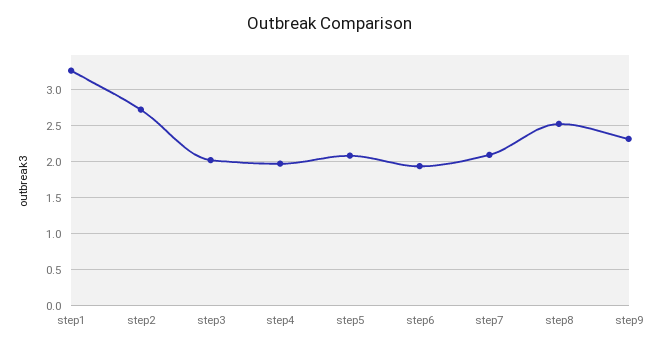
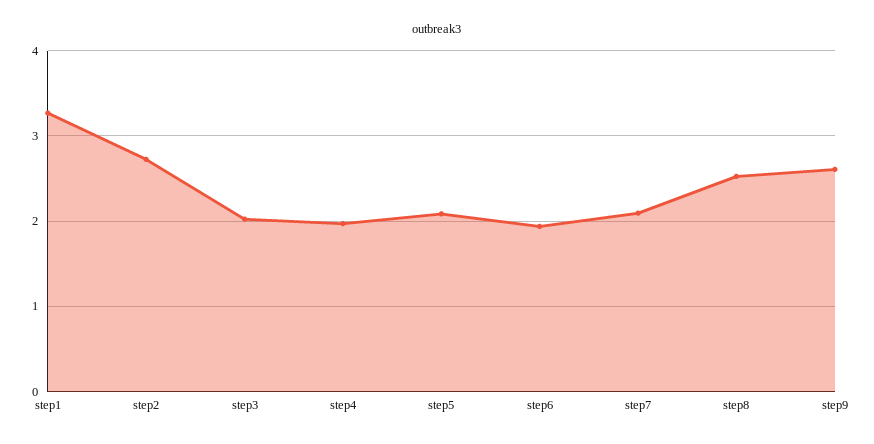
step9: 2.3 -> 2.6

